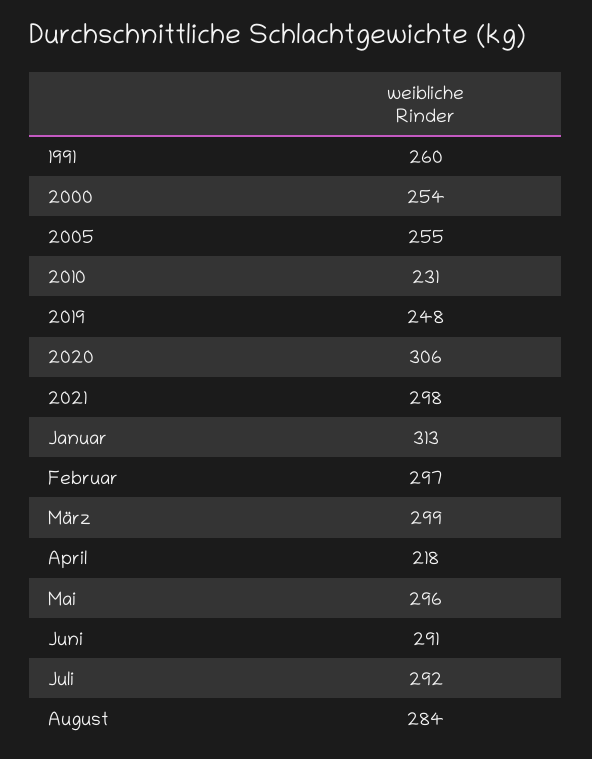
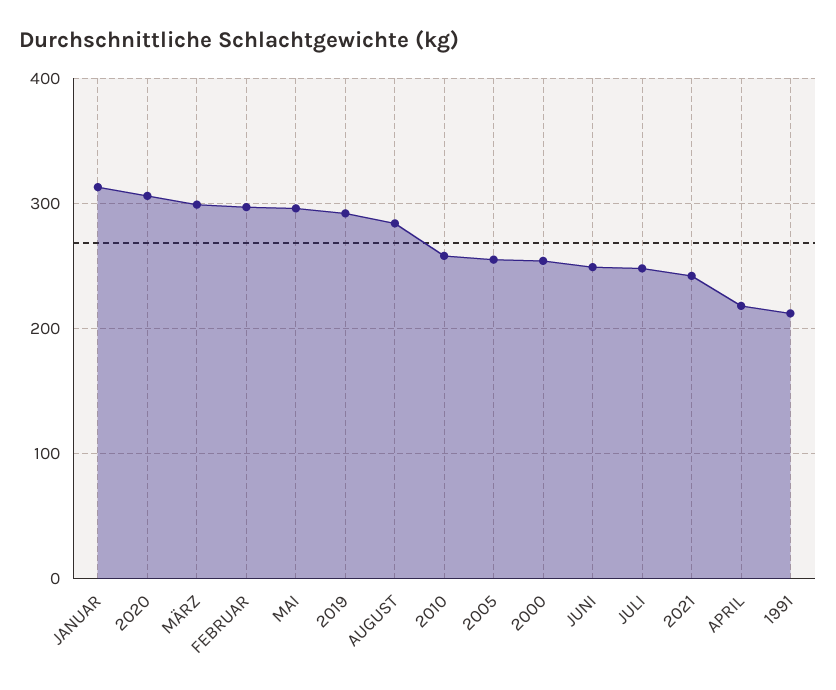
1991: 260 -> 210
2010: 231 -> 260
2019: 248 -> 290
2021: 298 -> 240
Juni: 291 -> 250
Juli: 292 -> 250

